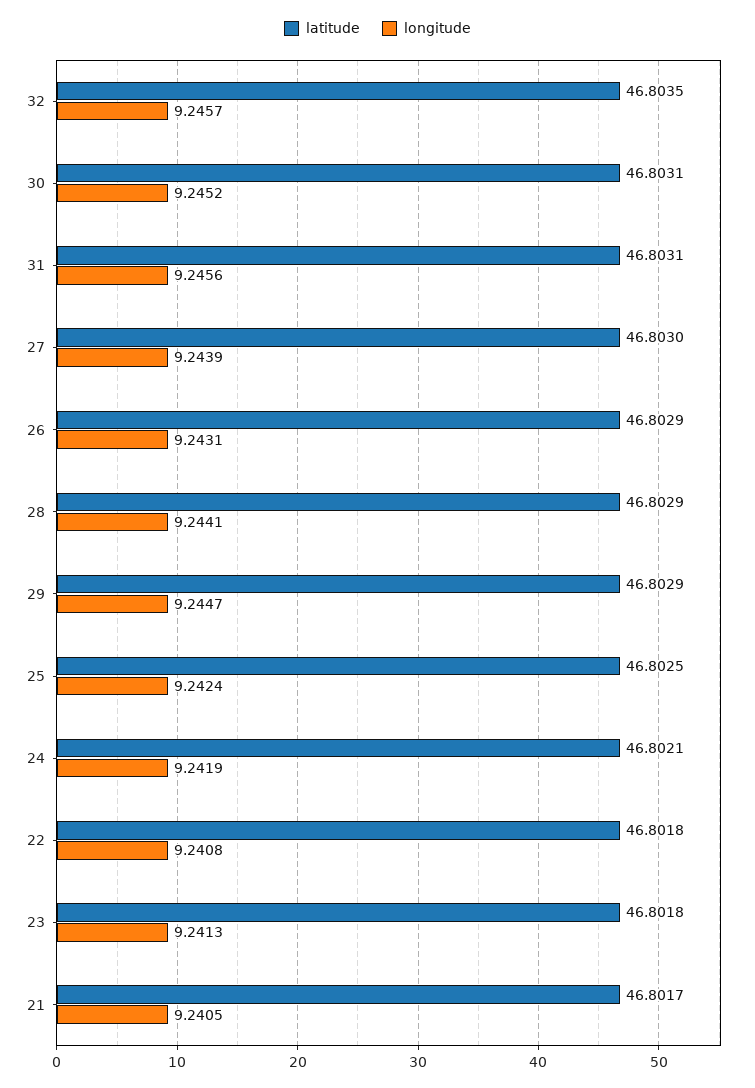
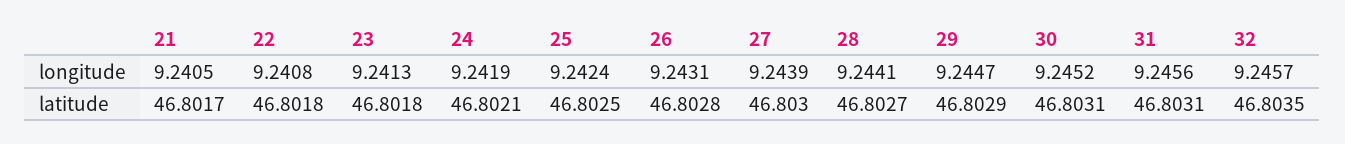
latitude, 26: 46.8029 -> 46.8028
latitude, 28: 46.8029 -> 46.8027

